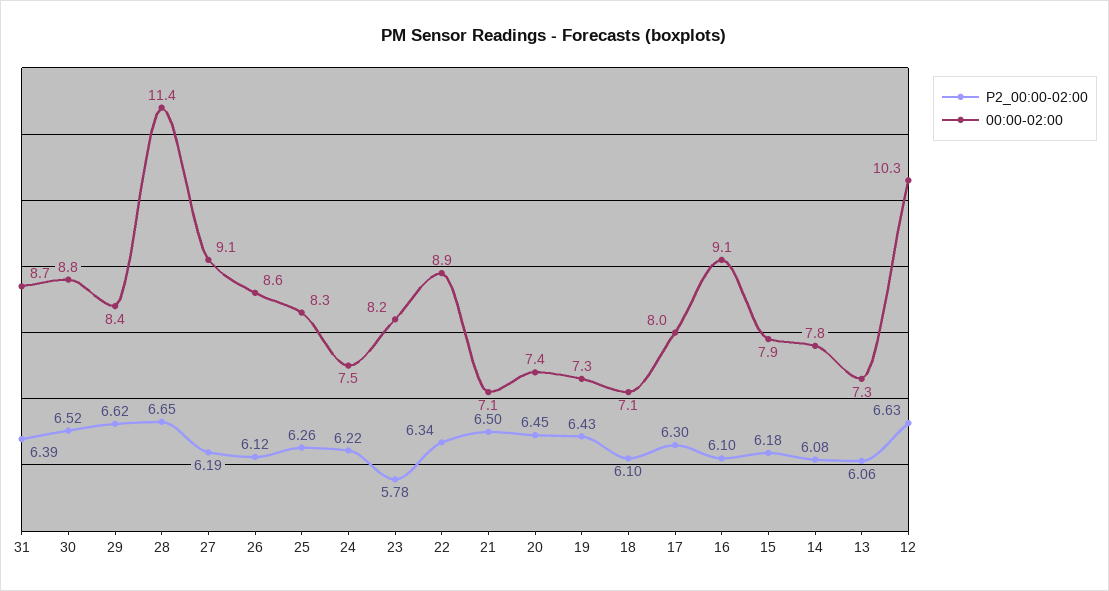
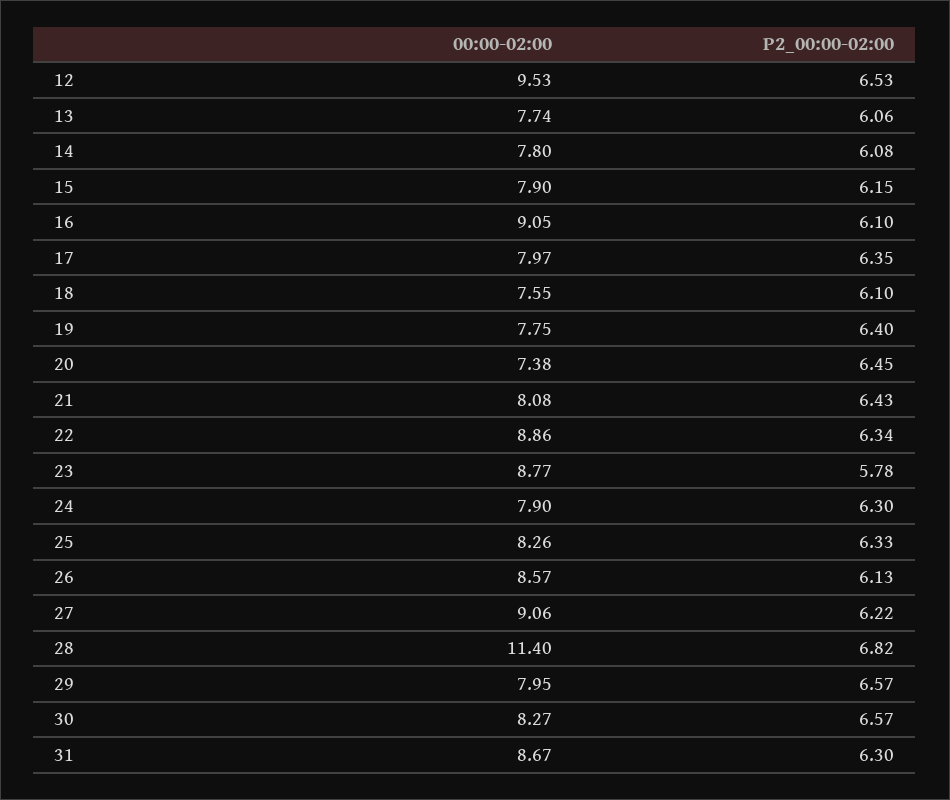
P2_00:00-02:00, 31: 6.39 -> 6.3
P2_00:00-02:00, 30: 6.52 -> 6.57
00:00-02:00, 30: 8.8 -> 8.27
P2_00:00-02:00, 29: 6.62 -> 6.57
00:00-02:00, 29: 8.4 -> 7.95
P2_00:00-02:00, 28: 6.65 -> 6.82
P2_00:00-02:00, 27: 6.19 -> 6.22
P2_00:00-02:00, 26: 6.12 -> 6.13
P2_00:00-02:00, 25: 6.26 -> 6.33
P2_00:00-02:00, 24: 6.22 -> 6.3
00:00-02:00, 24: 7.5 -> 7.9
00:00-02:00, 23: 8.2 -> 8.77
P2_00:00-02:00, 21: 6.5 -> 6.43
00:00-02:00, 21: 7.1 -> 8.08
P2_00:00-02:00, 19: 6.43 -> 6.4
00:00-02:00, 19: 7.3 -> 7.75
00:00-02:00, 18: 7.1 -> 7.55
P2_00:00-02:00, 17: 6.3 -> 6.35
P2_00:00-02:00, 15: 6.18 -> 6.15
00:00-02:00, 13: 7.3 -> 7.74
P2_00:00-02:00, 12: 6.63 -> 6.53
00:00-02:00, 12: 10.3 -> 9.53

